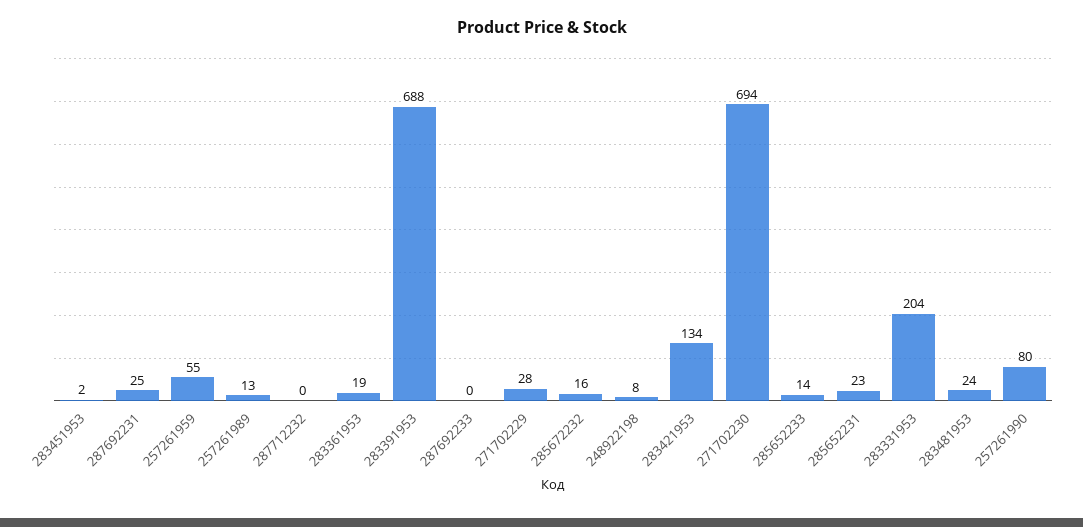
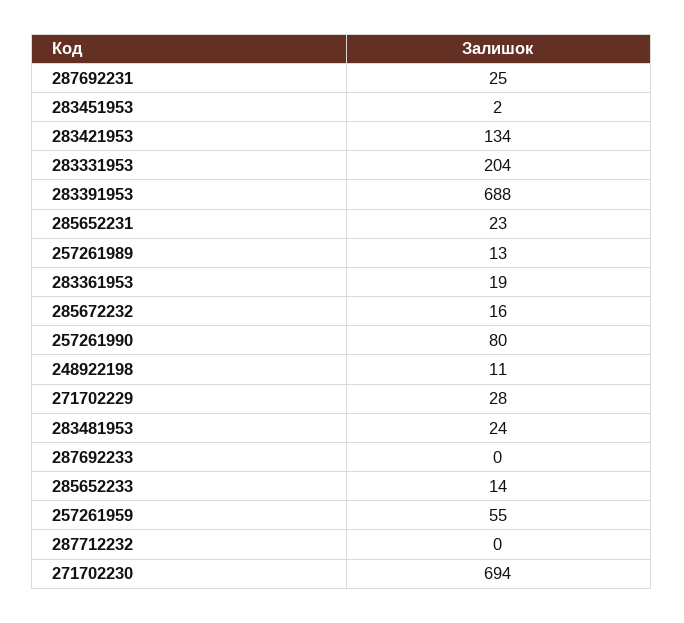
248922198: 8 -> 11

